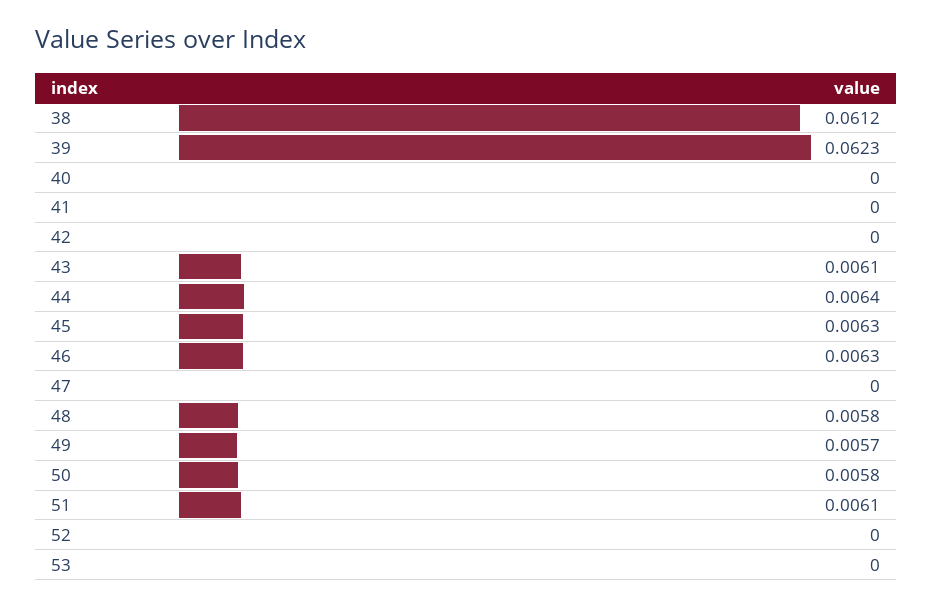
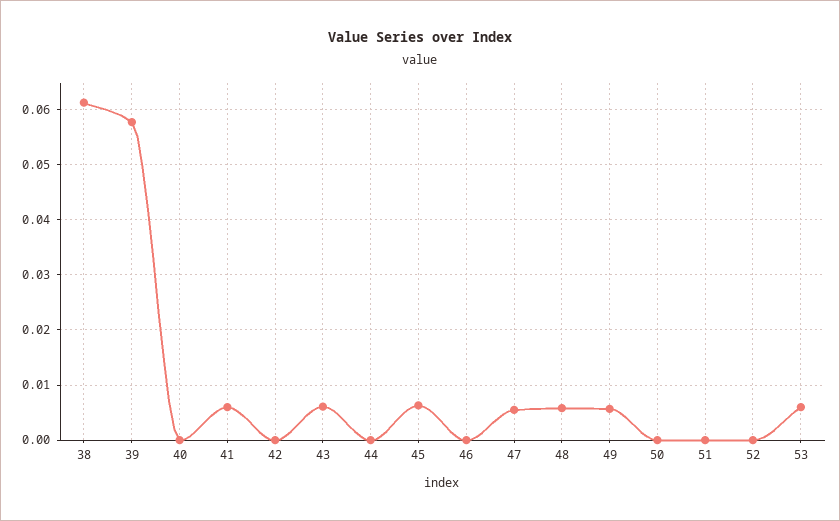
39: 0.0623 -> 0.058
41: 0 -> 0.006
44: 0.0064 -> 0
46: 0.0063 -> 0
47: 0 -> 0.006
50: 0.0058 -> 0
51: 0.0061 -> 0
53: 0 -> 0.006

